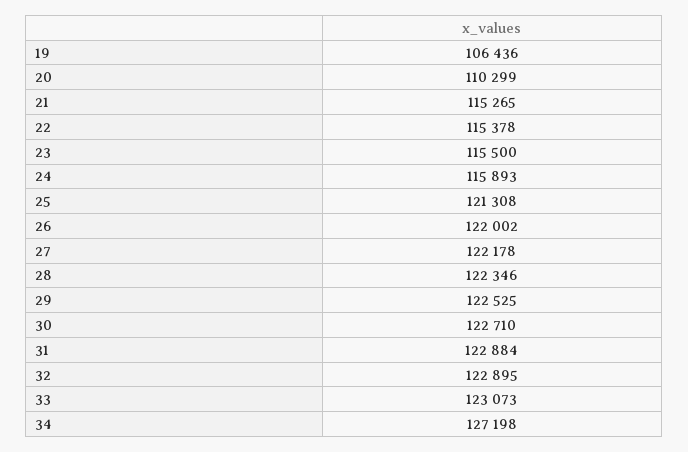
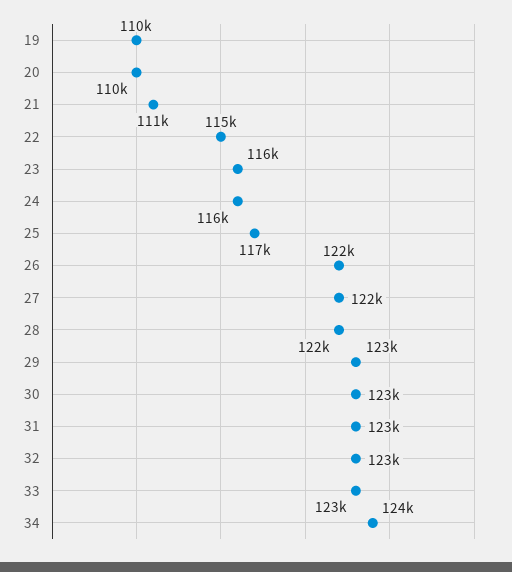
19: 106436 -> 110000
21: 115265 -> 111000
25: 121308 -> 117000
34: 127198 -> 124000

